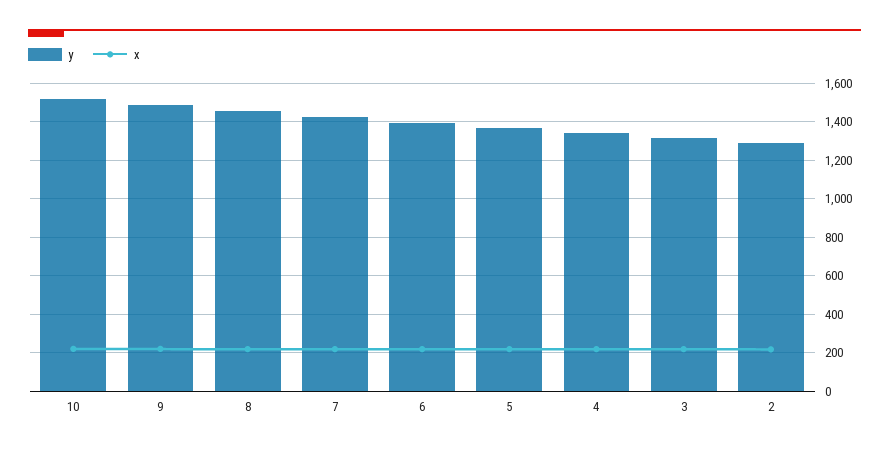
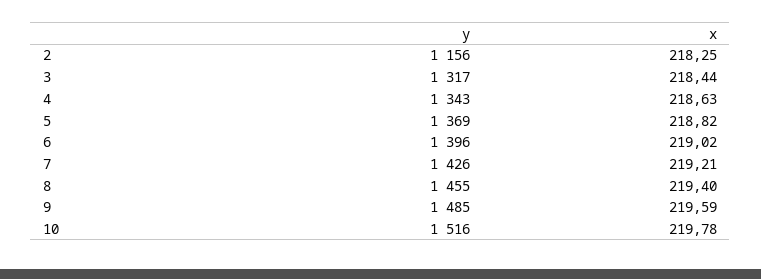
y, 2: 1300 -> 1156

